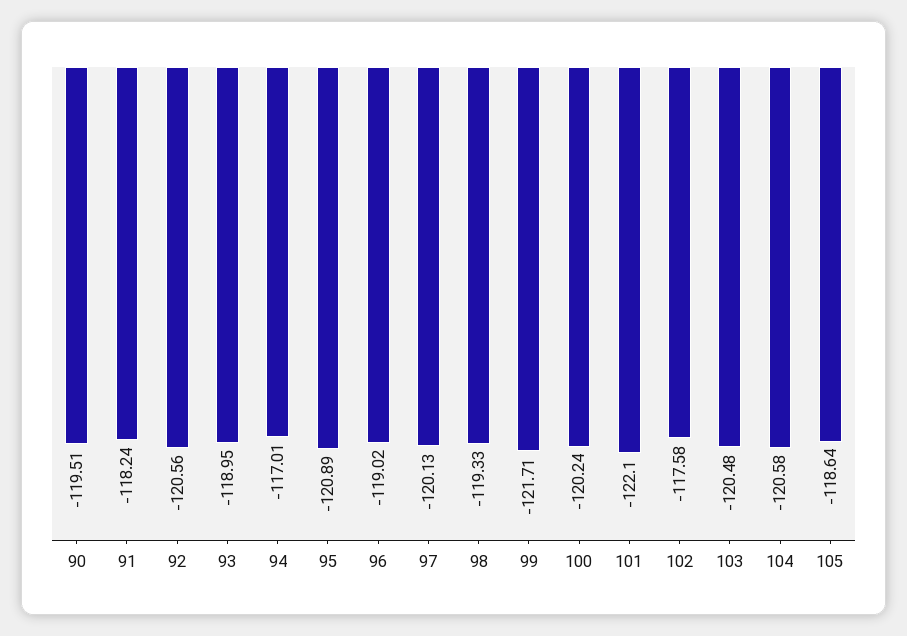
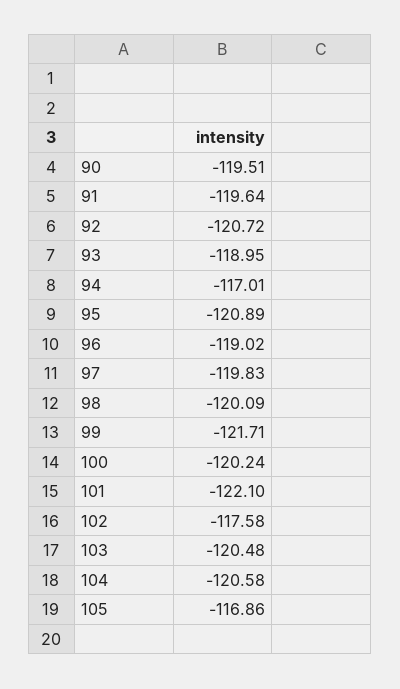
91: -118.24 -> -119.64
92: -120.56 -> -120.72
97: -120.13 -> -119.83
98: -119.33 -> -120.09
105: -118.64 -> -116.86

